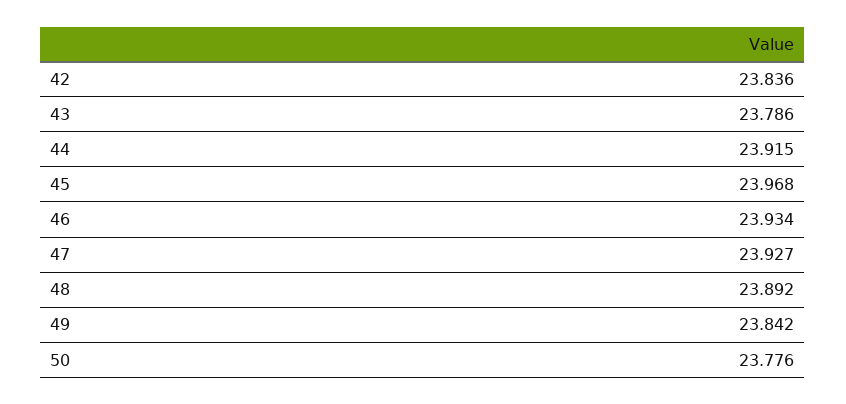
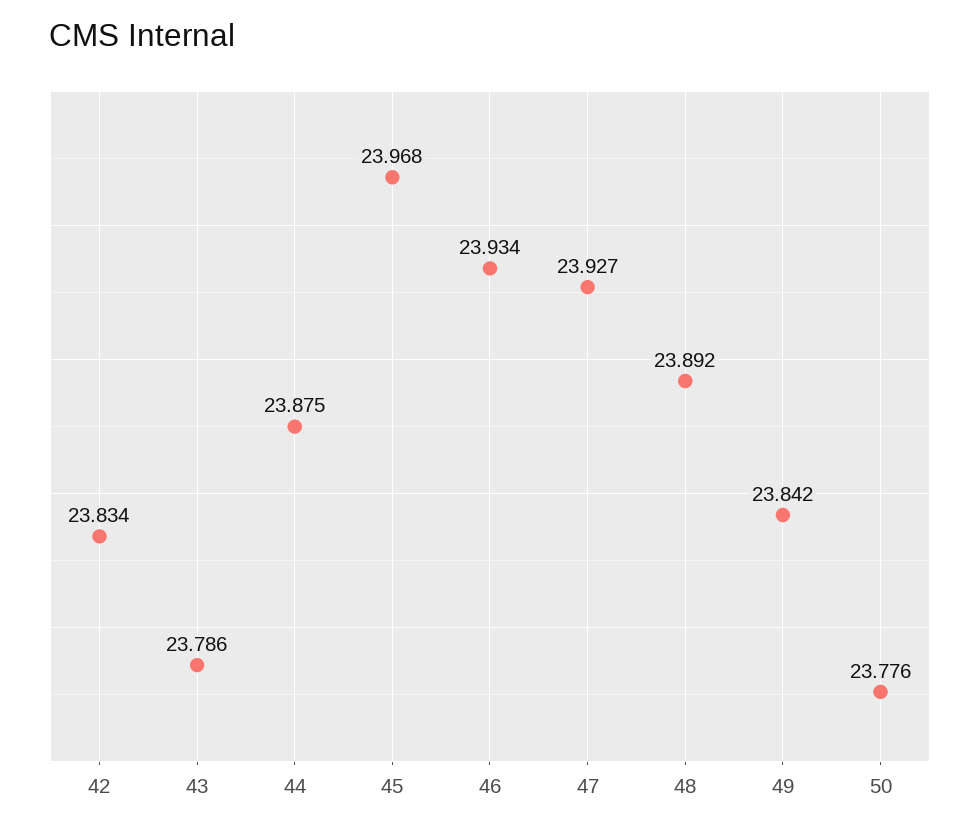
42: 23.836 -> 23.834
44: 23.915 -> 23.875

